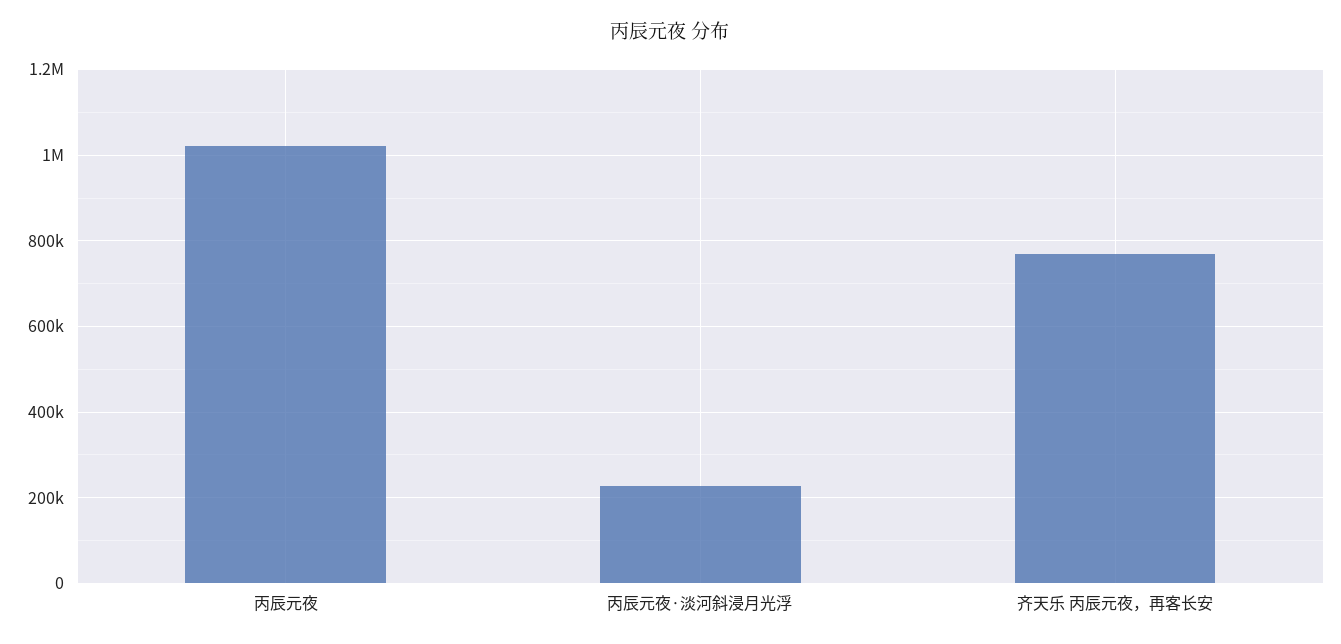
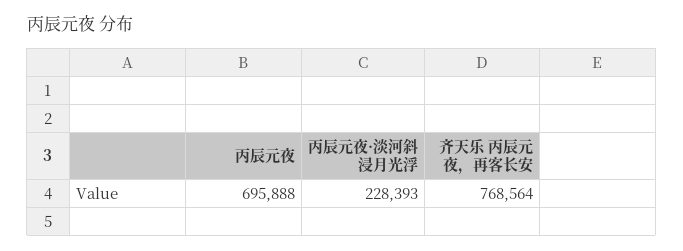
丙辰元夜: 1020000 -> 695888

